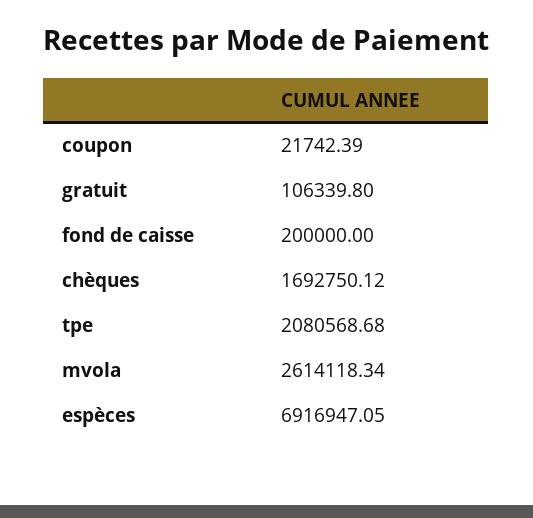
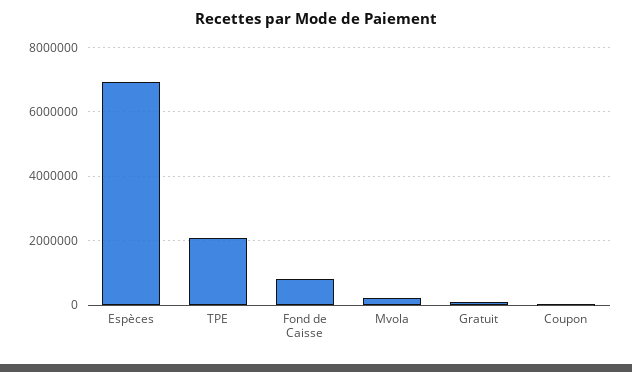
fond de caisse: 200000 -> 800000
chèques: 1692750.12 -> none
mvola: 2614118.34 -> 200000

